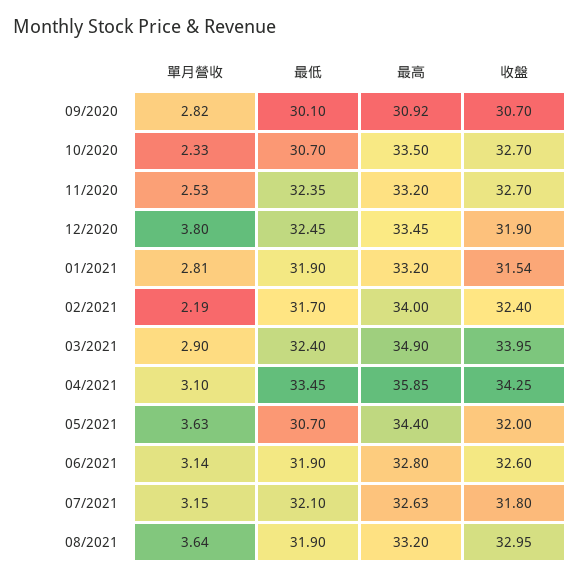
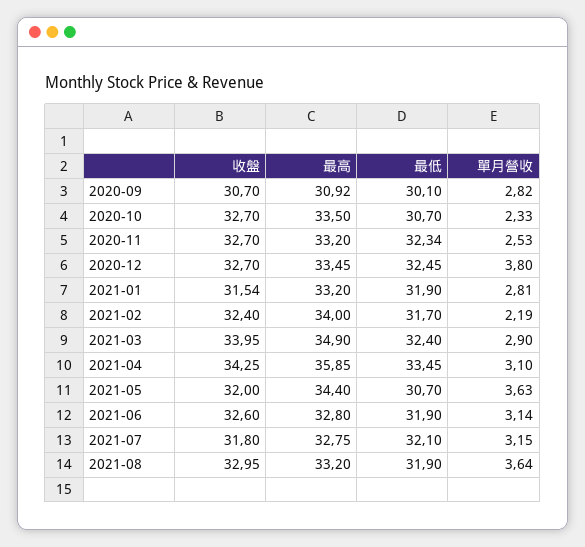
最低, 11/2020: 32.35 -> 32.34
收盤, 12/2020: 31.9 -> 32.7
最高, 07/2021: 32.63 -> 32.75

